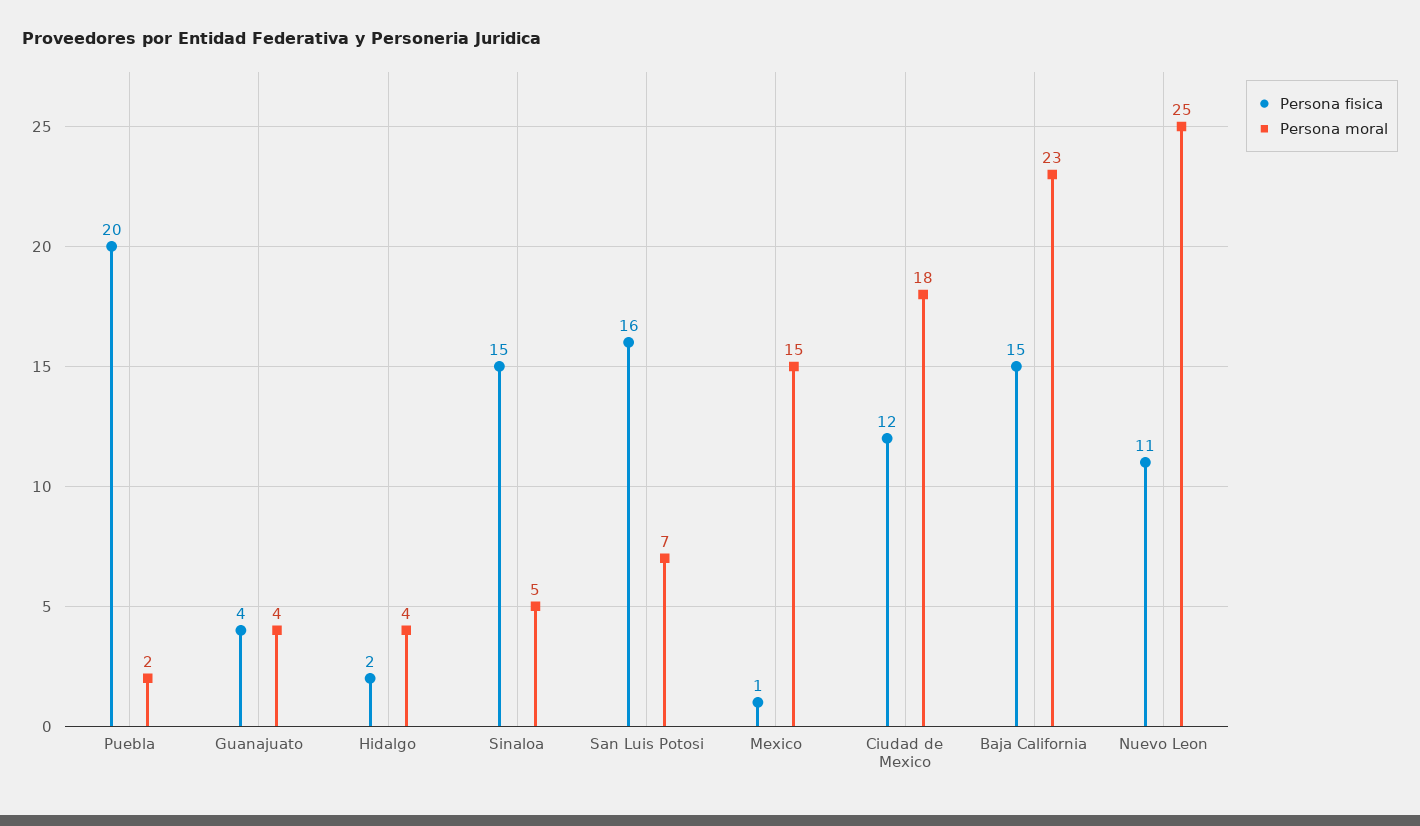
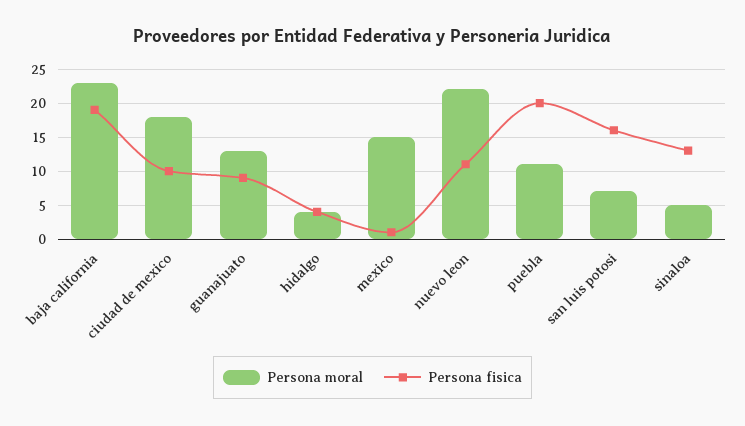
Persona moral, Puebla: 2 -> 11
Persona fisica, Guanajuato: 4 -> 9
Persona moral, Guanajuato: 4 -> 13
Persona fisica, Hidalgo: 2 -> 4
Persona fisica, Sinaloa: 15 -> 13
Persona fisica, Ciudad de Mexico: 12 -> 10
Persona fisica, Baja California: 15 -> 19
Persona moral, Nuevo Leon: 25 -> 22

